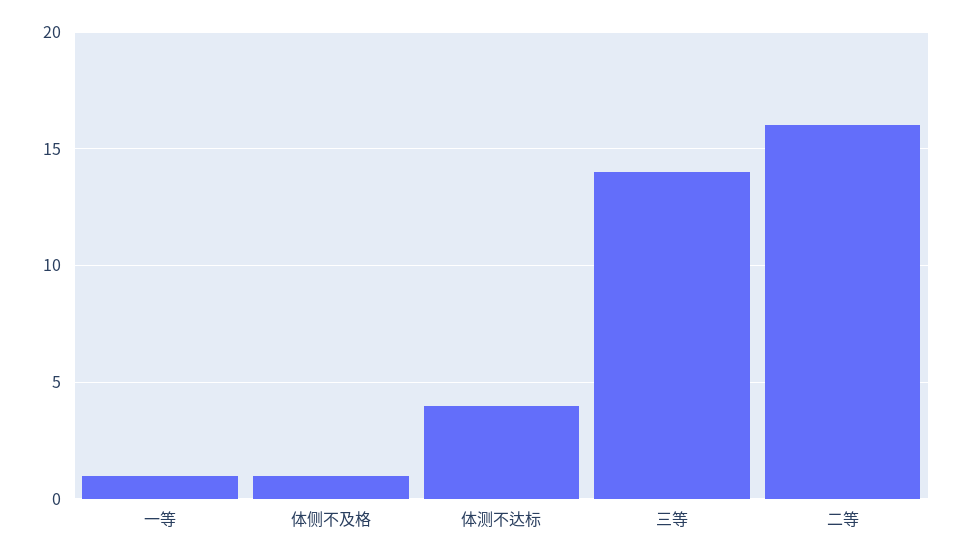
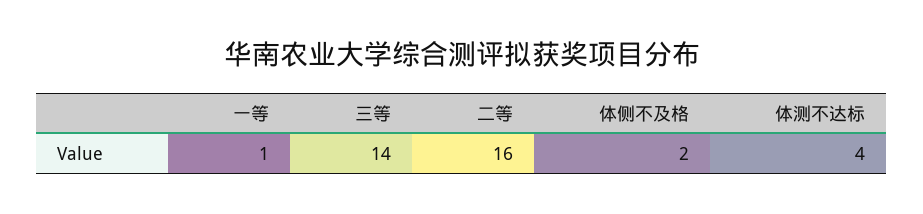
体侧不及格: 1 -> 2

